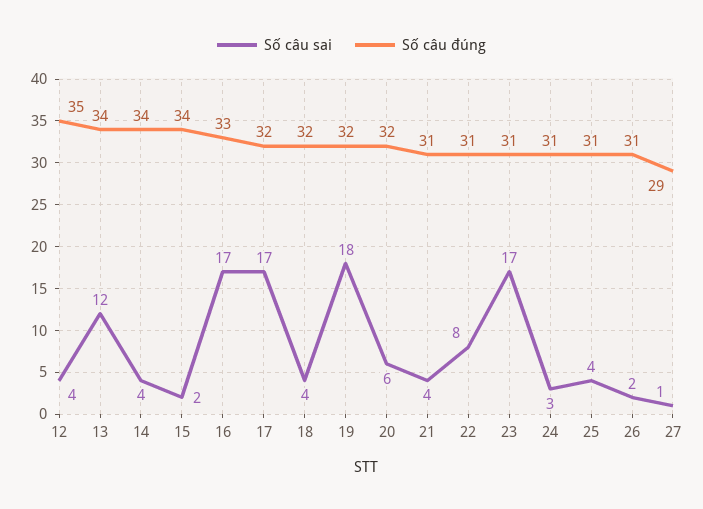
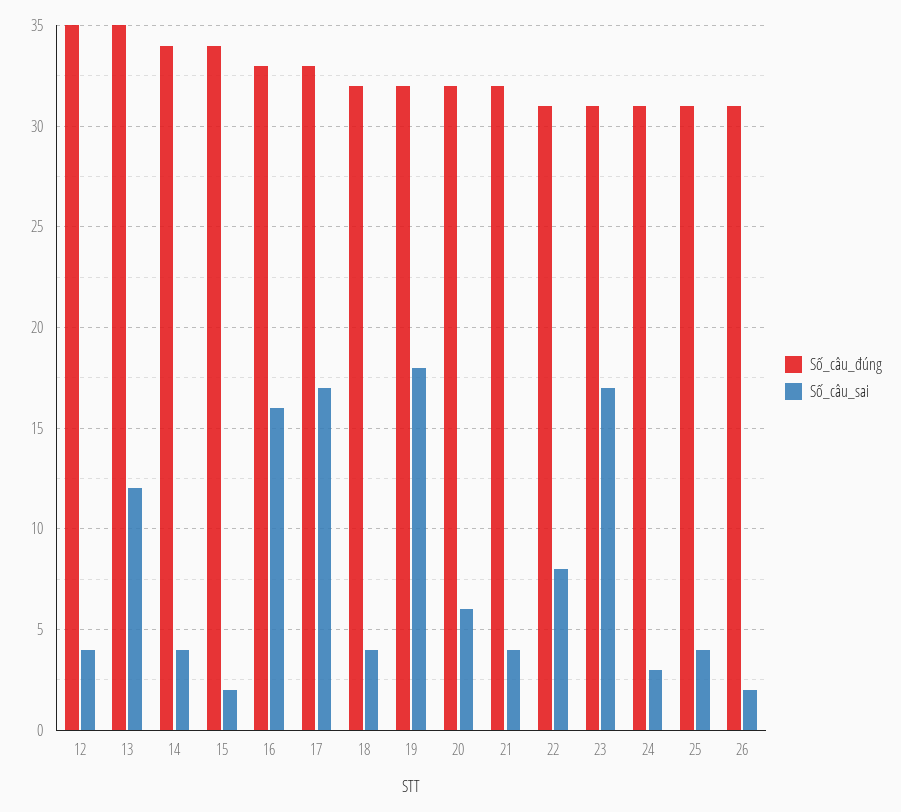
Số câu đúng, 13: 34 -> 35
Số câu sai, 16: 17 -> 16
Số câu đúng, 17: 32 -> 33
Số câu đúng, 21: 31 -> 32
Số câu sai, 27: 1 -> none
Số câu đúng, 27: 29 -> none

